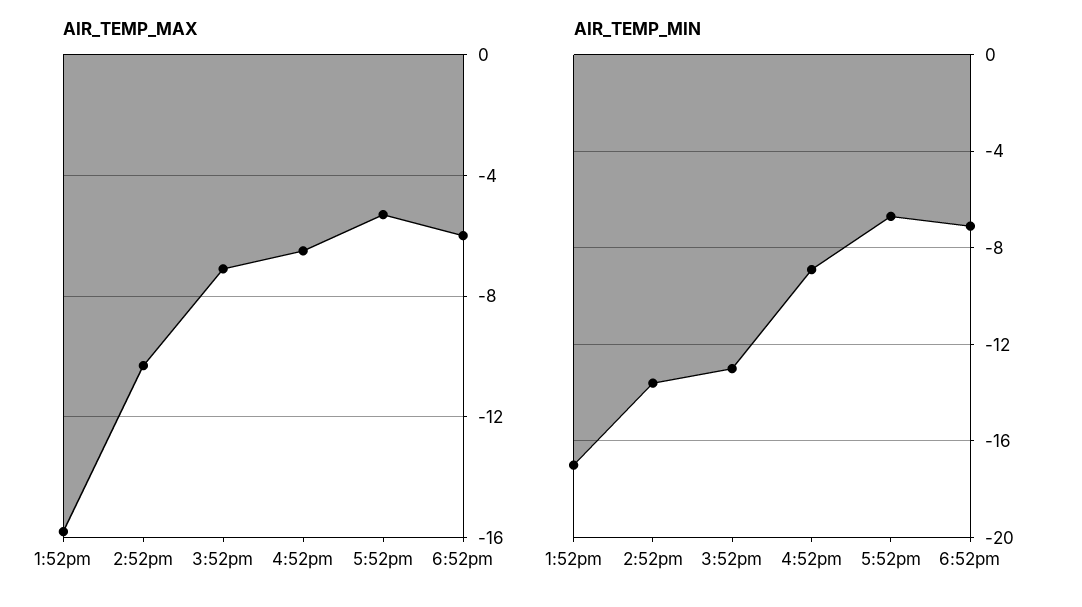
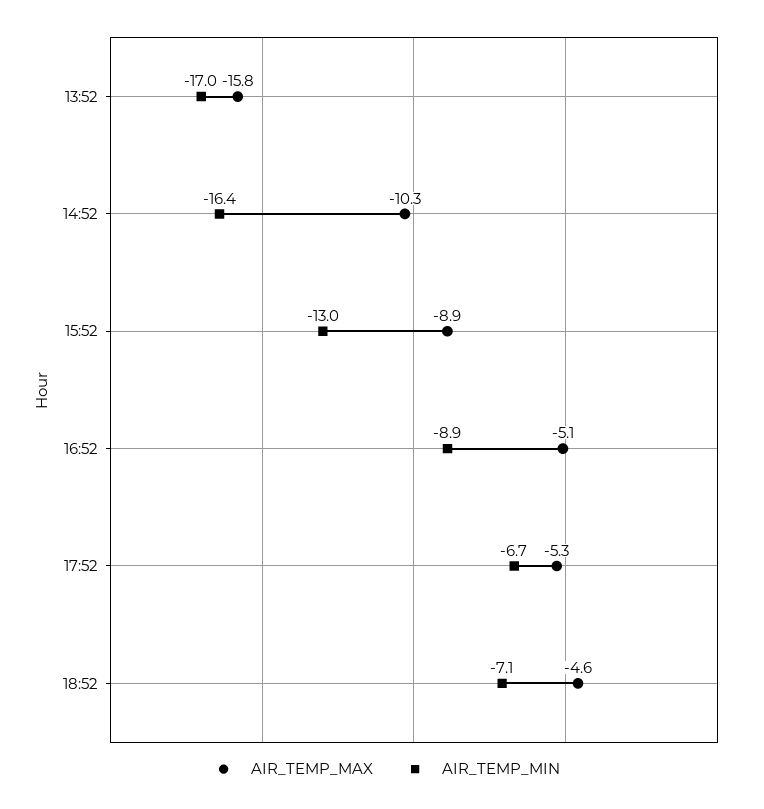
AIR_TEMP_MAX, 3:52pm: -7 -> -8.9
AIR_TEMP_MAX, 4:52pm: -6.5 -> -5.1
AIR_TEMP_MAX, 6:52pm: -6 -> -4.6
AIR_TEMP_MIN, 2:52pm: -13.5 -> -16.4

